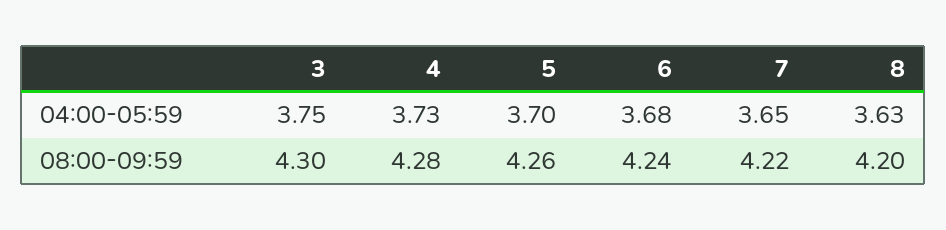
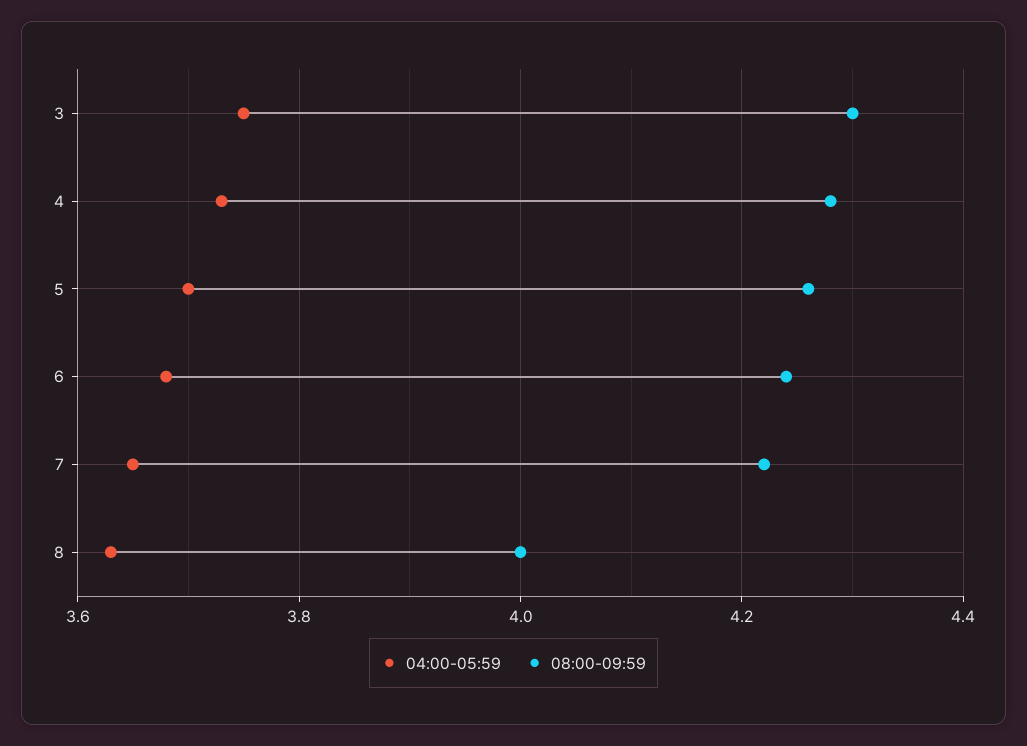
08:00-09:59, 8: 4.2 -> 4

